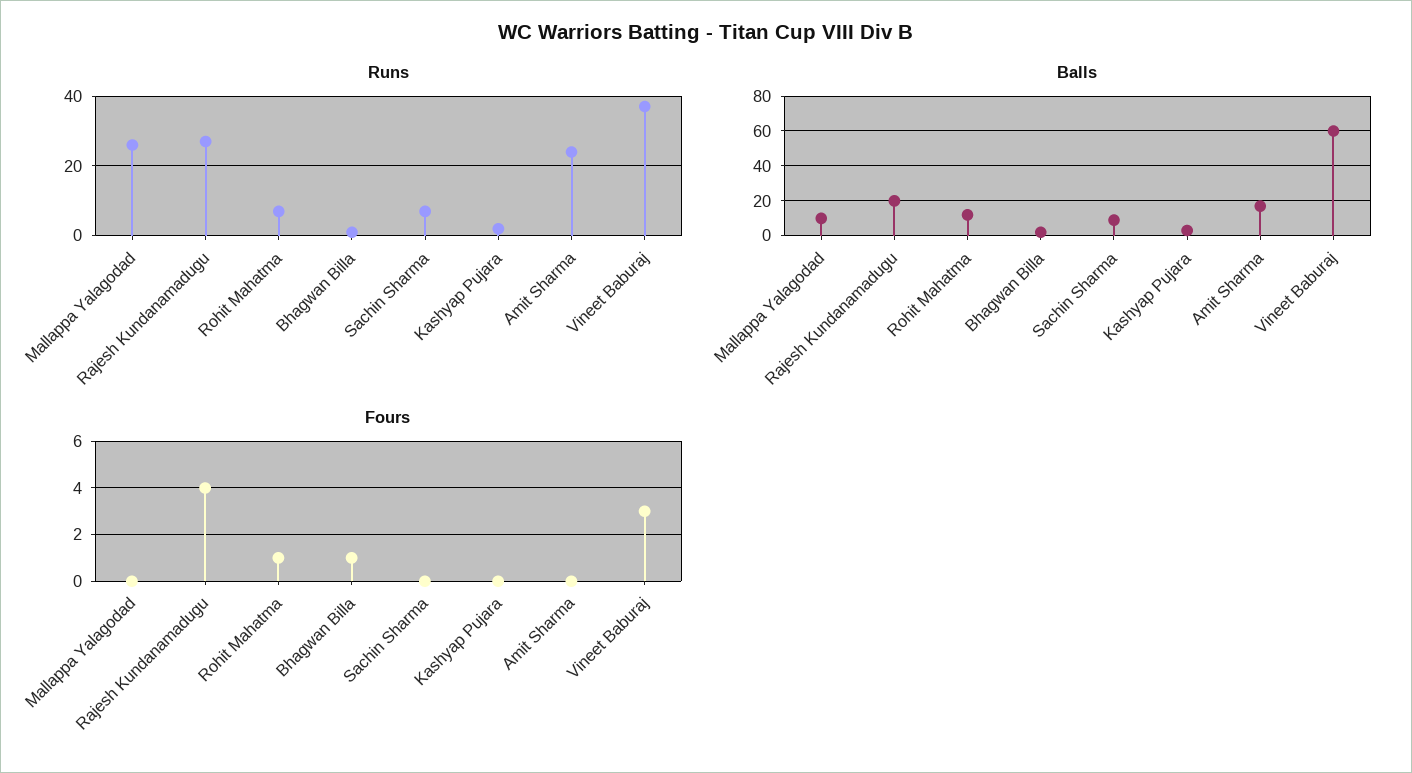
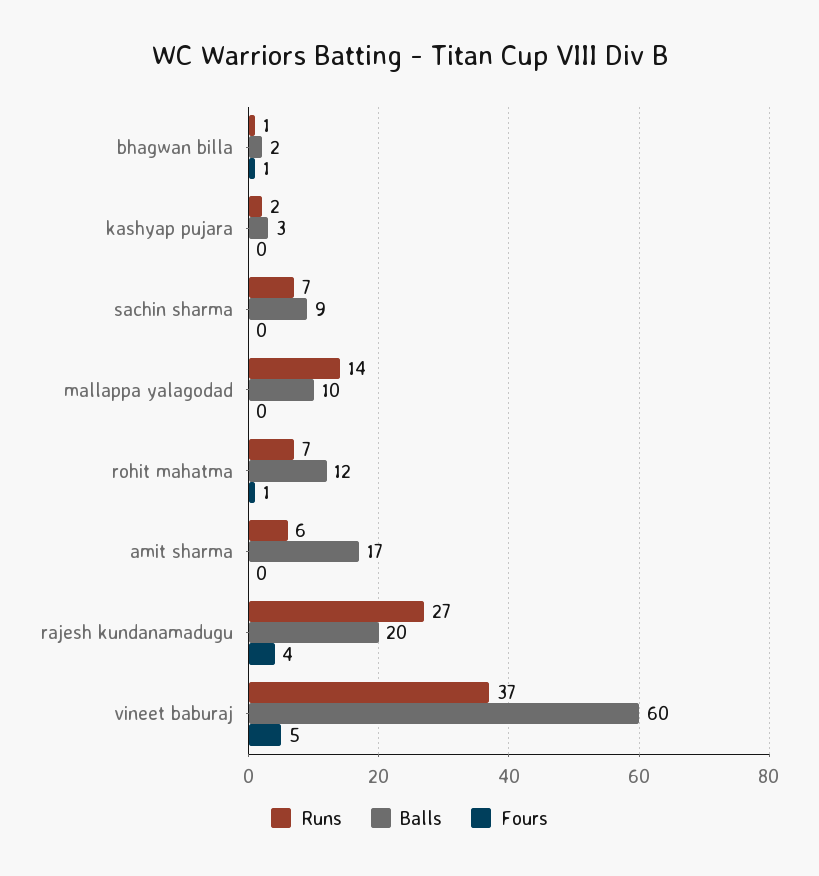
Runs, Mallappa Yalagodad: 25 -> 14
Runs, Amit Sharma: 25 -> 6
Fours, Vineet Baburaj: 3 -> 5

